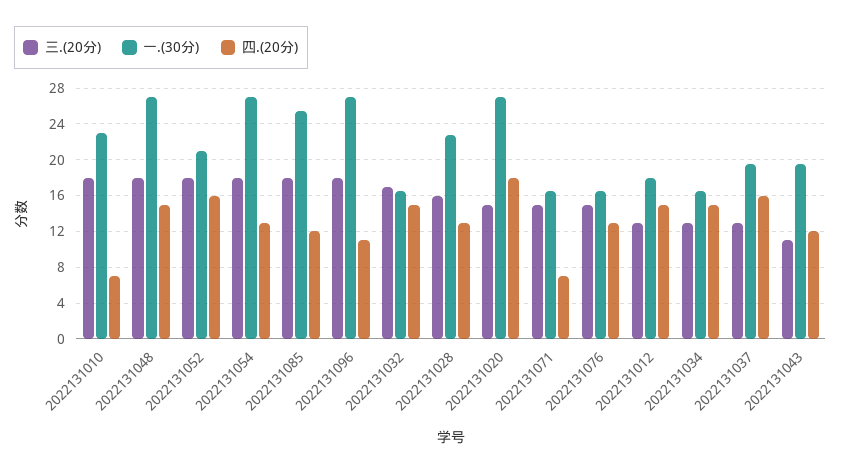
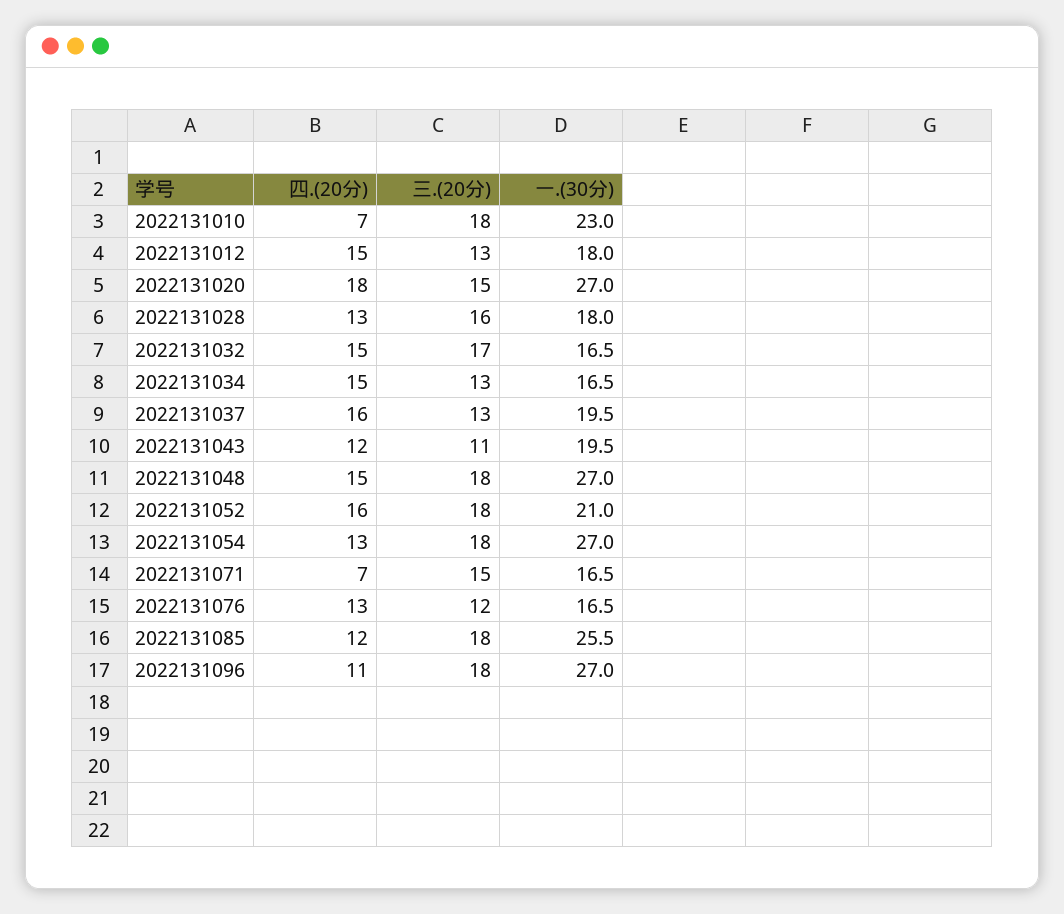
一.(30分), 2022131028: 23 -> 18
三.(20分), 2022131076: 15 -> 12

